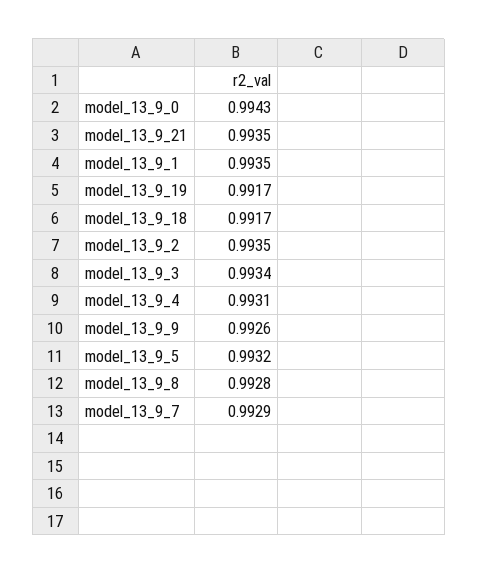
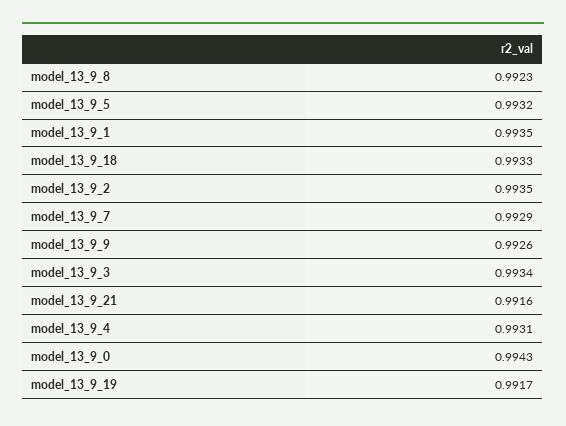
model_13_9_21: 0.9935 -> 0.9916
model_13_9_18: 0.9917 -> 0.9933
model_13_9_8: 0.9928 -> 0.9923

